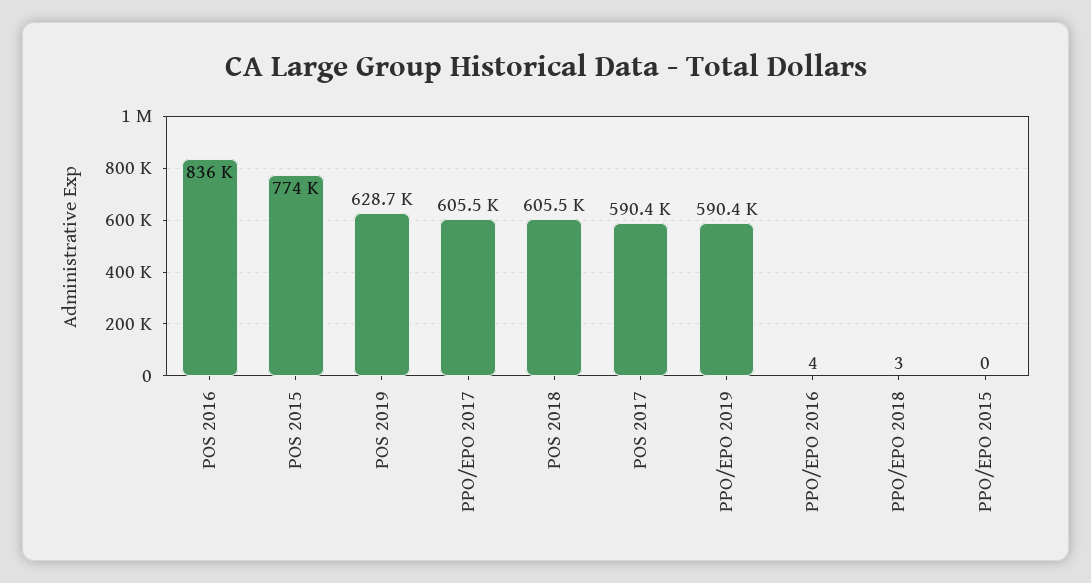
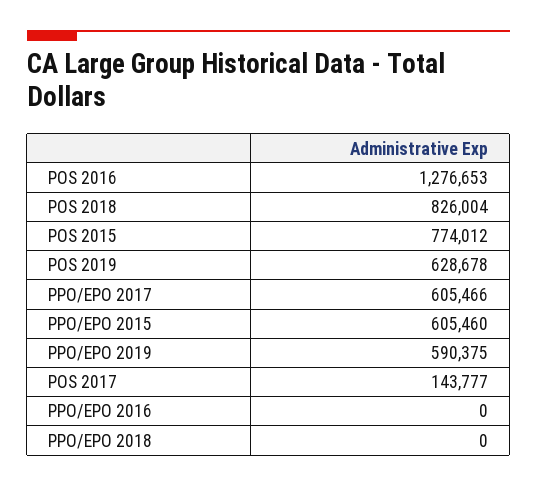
POS 2016: 836000 -> 1276653
POS 2018: 605500 -> 826004
POS 2017: 590400 -> 143777
PPO/EPO 2016: 4 -> 0
PPO/EPO 2018: 3 -> 0
PPO/EPO 2015: 0 -> 605460

